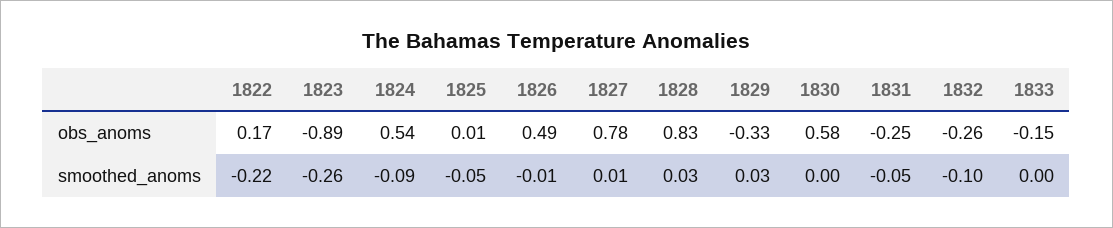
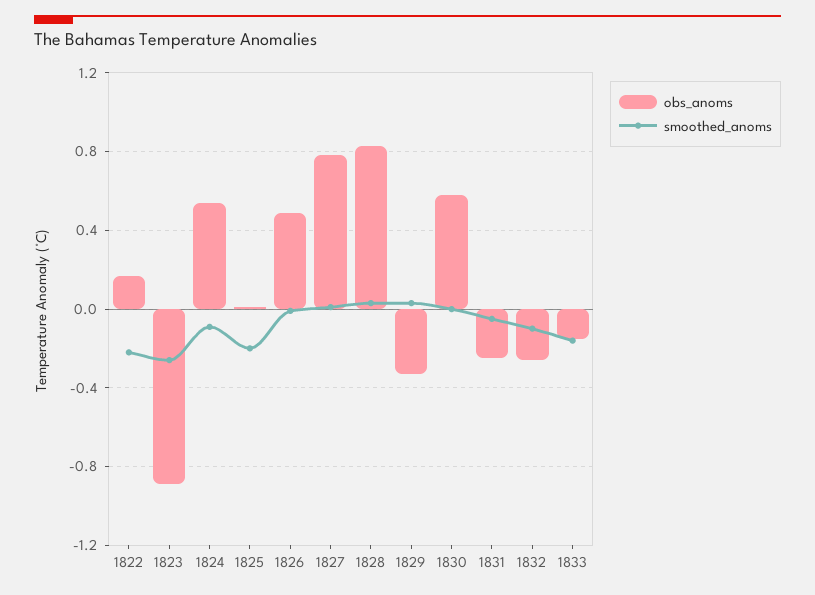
smoothed_anoms, 1825: -0.05 -> -0.2
smoothed_anoms, 1833: 0 -> -0.15

